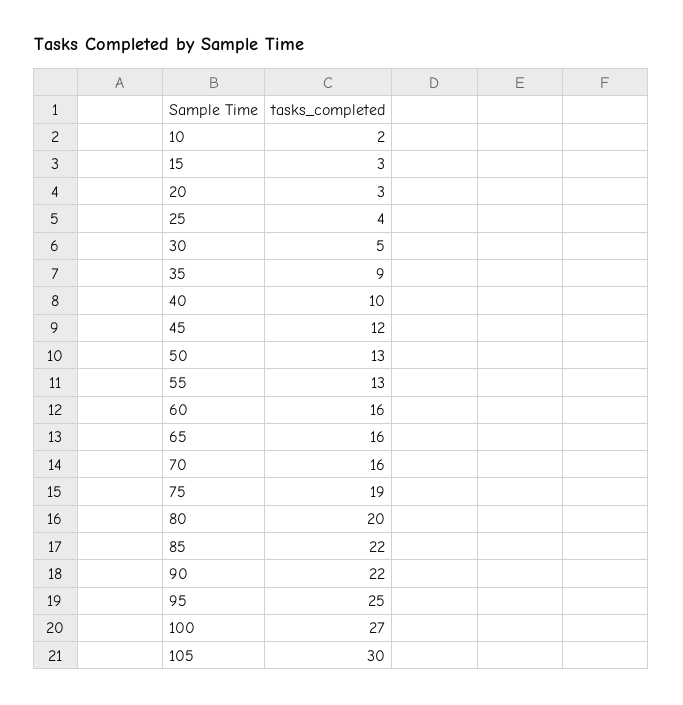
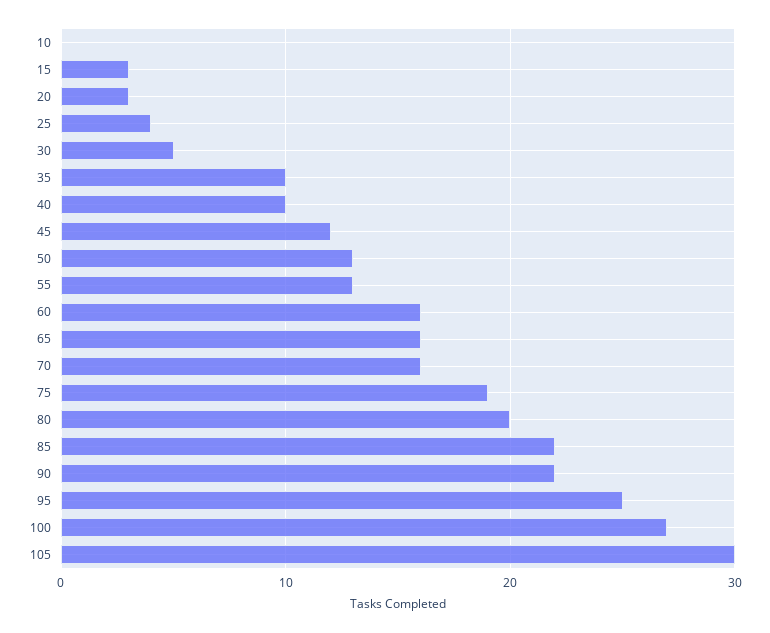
10: 2 -> 0
35: 9 -> 10

